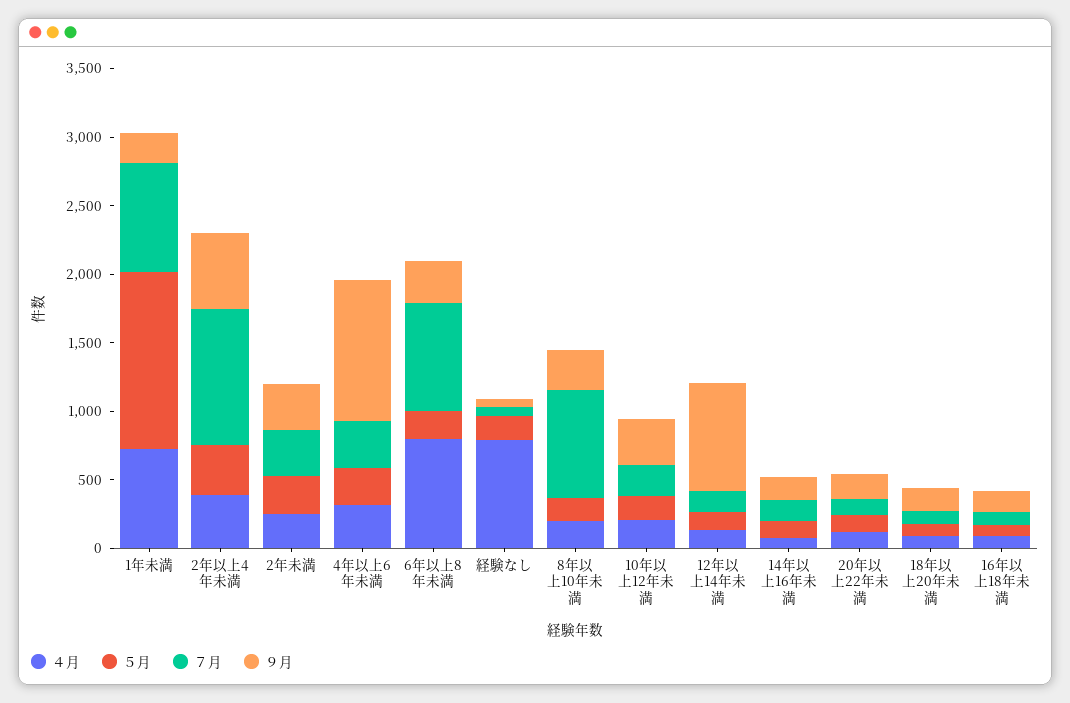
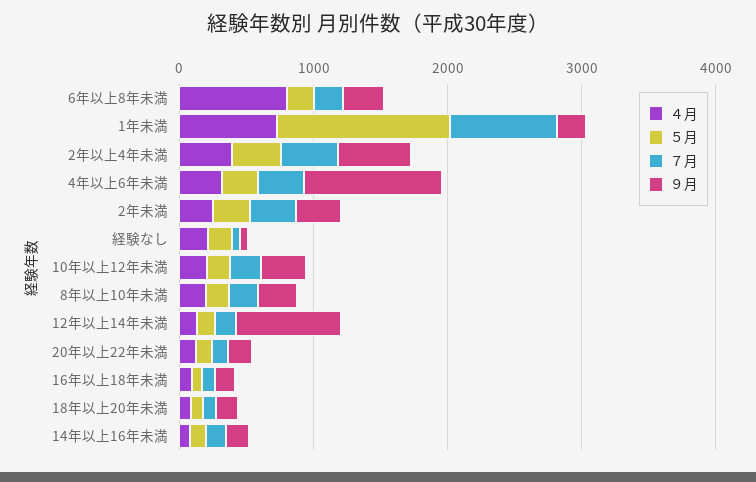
７月, 2年以上4年未満: 1000 -> 400
７月, 6年以上8年未満: 800 -> 200
４月, 経験なし: 800 -> 200
７月, 8年以上10年未満: 800 -> 200

